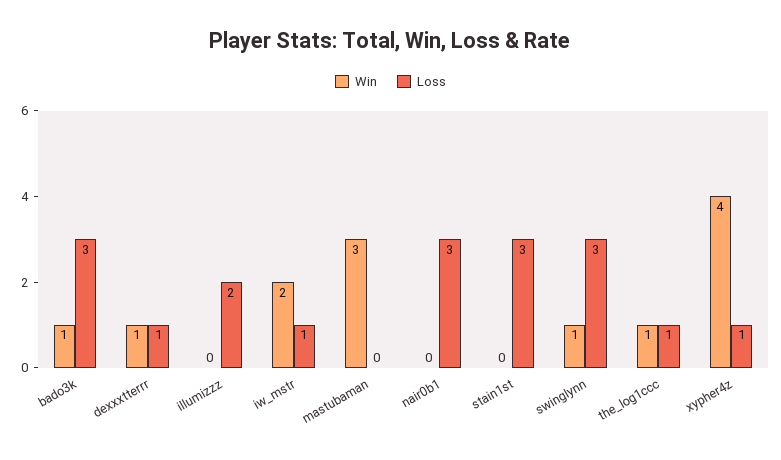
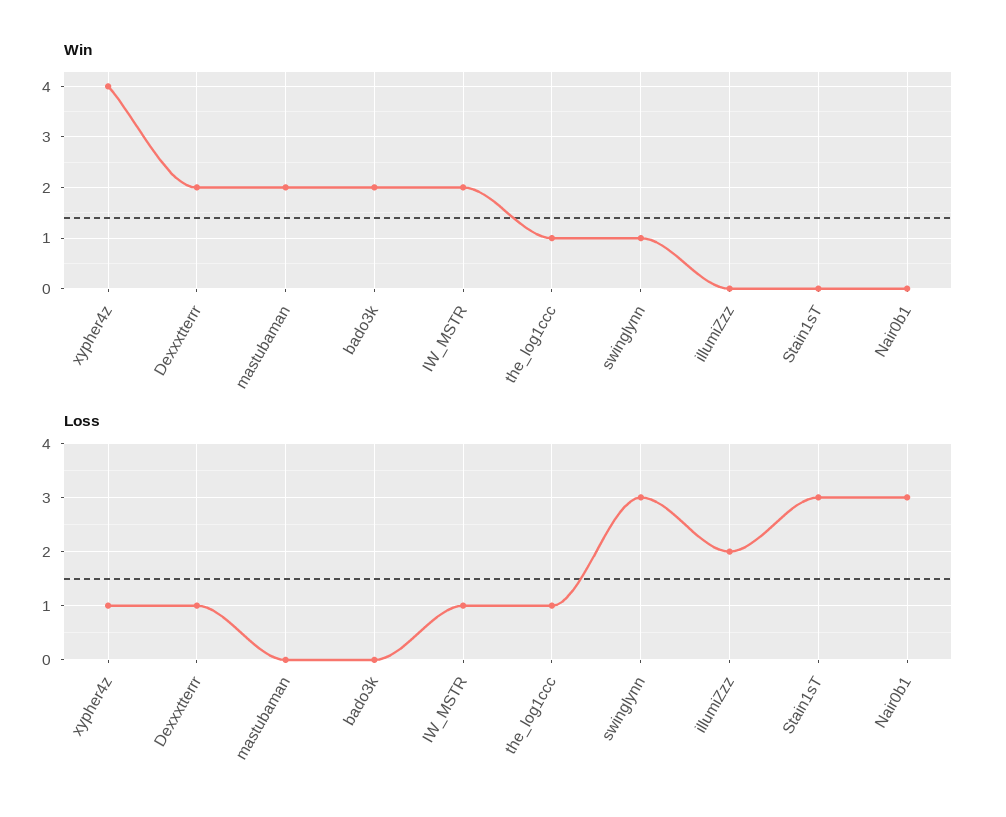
Win, bado3k: 1 -> 2
Loss, bado3k: 3 -> 0
Win, dexxxtterrr: 1 -> 2
Win, mastubaman: 3 -> 2

